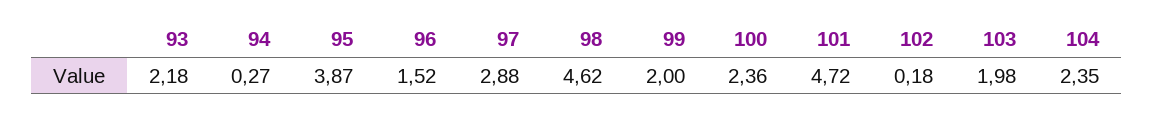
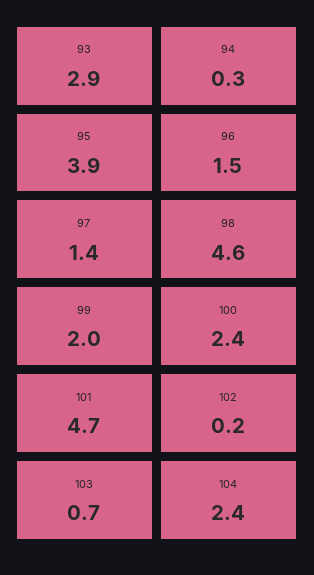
93: 2.18 -> 2.9
97: 2.88 -> 1.4
103: 1.98 -> 0.7

